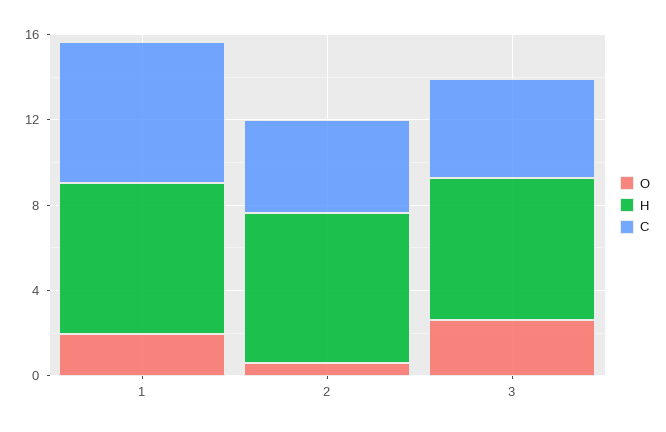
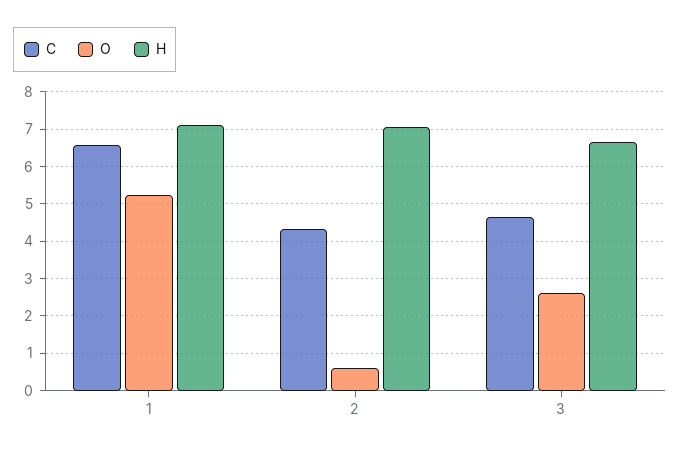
O, 1: 2 -> 5.2

